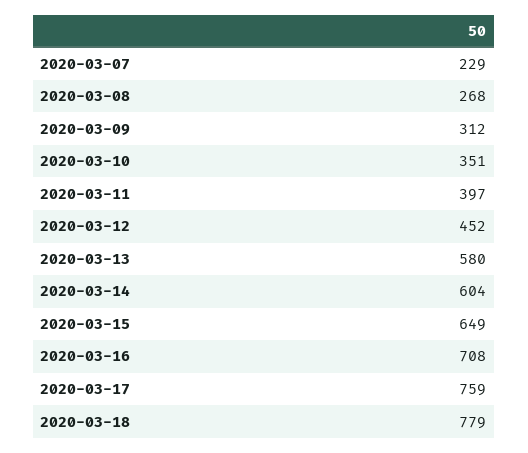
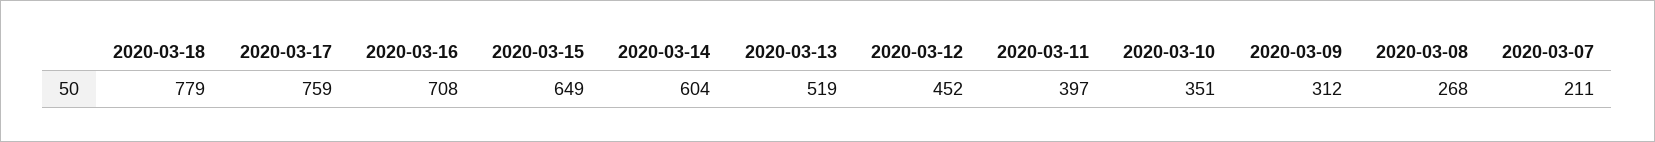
2020-03-07: 229 -> 211
2020-03-13: 580 -> 519

